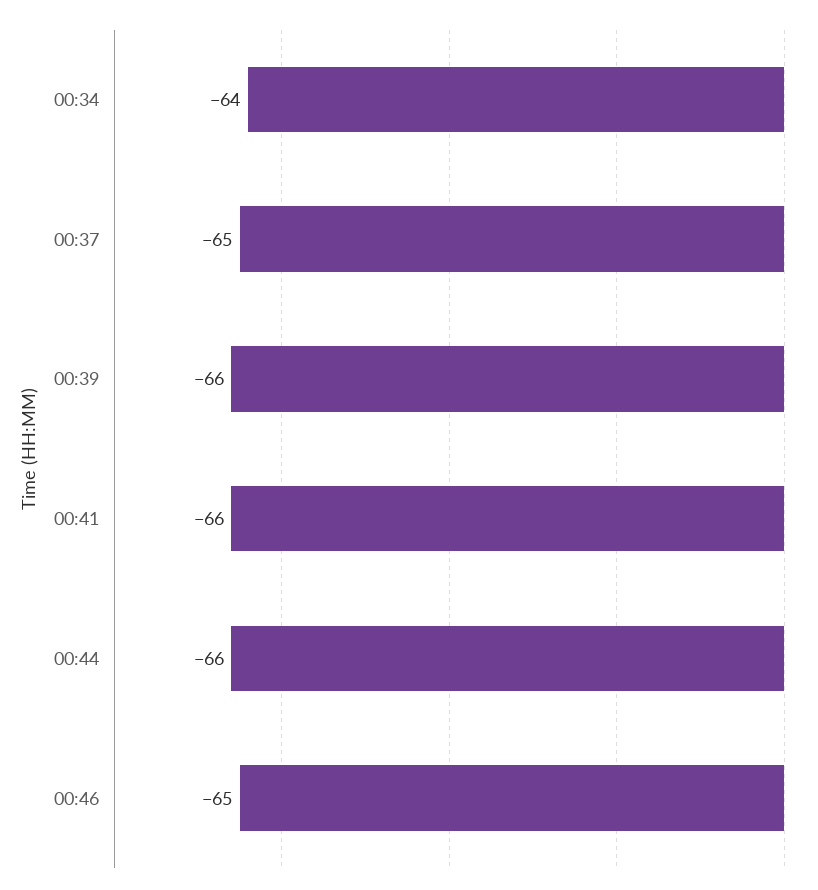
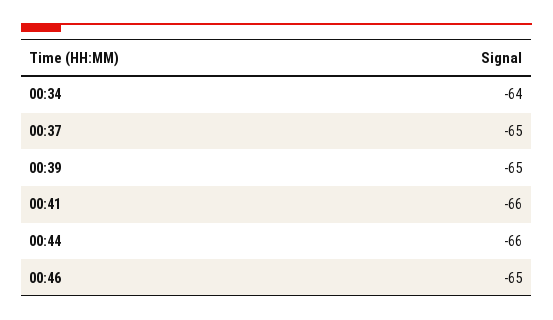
00:39: -66 -> -65

